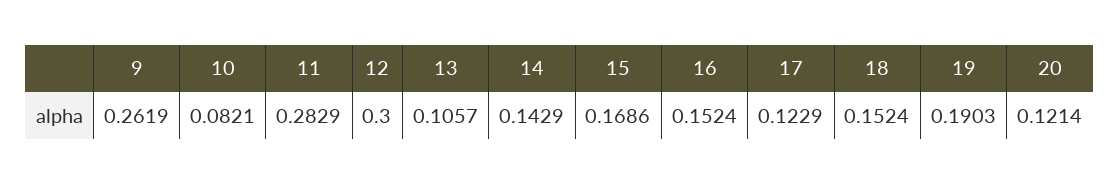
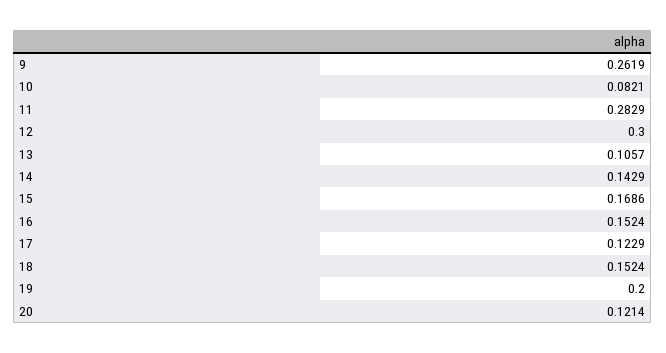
19: 0.1903 -> 0.2

